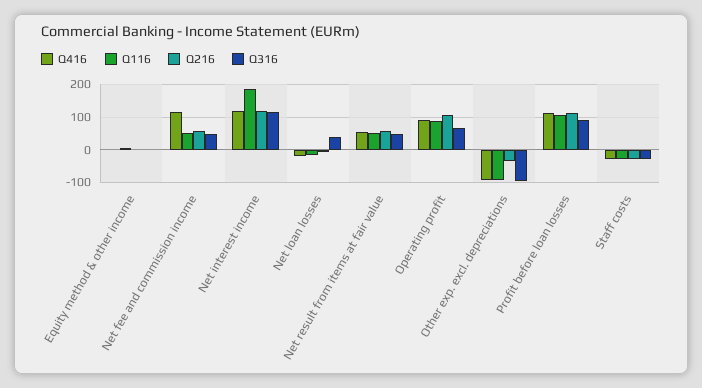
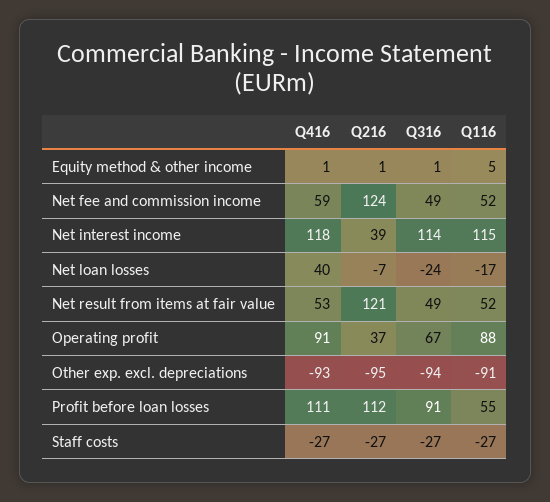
Q416, Net fee and commission income: 120 -> 59
Q216, Net fee and commission income: 60 -> 124
Q116, Net interest income: 180 -> 115
Q216, Net interest income: 120 -> 39
Q416, Net loan losses: -20 -> 40
Q316, Net loan losses: 40 -> -24
Q216, Net result from items at fair value: 60 -> 121
Q216, Operating profit: 100 -> 37
Q216, Other exp. excl. depreciations: -40 -> -95
Q116, Profit before loan losses: 100 -> 55

